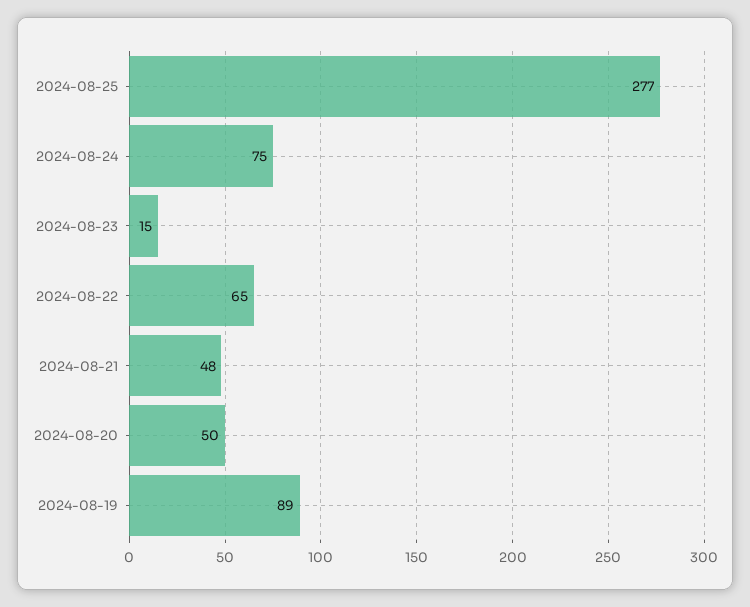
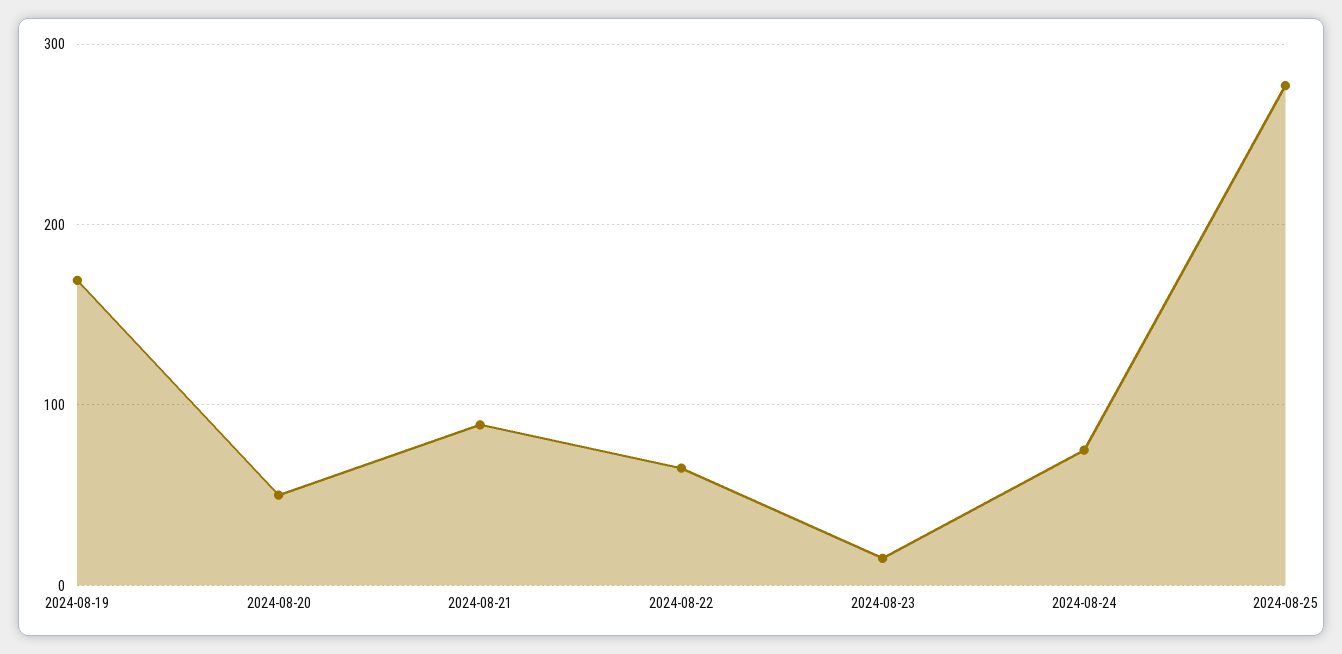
2024-08-21: 48 -> 90
2024-08-19: 89 -> 170

